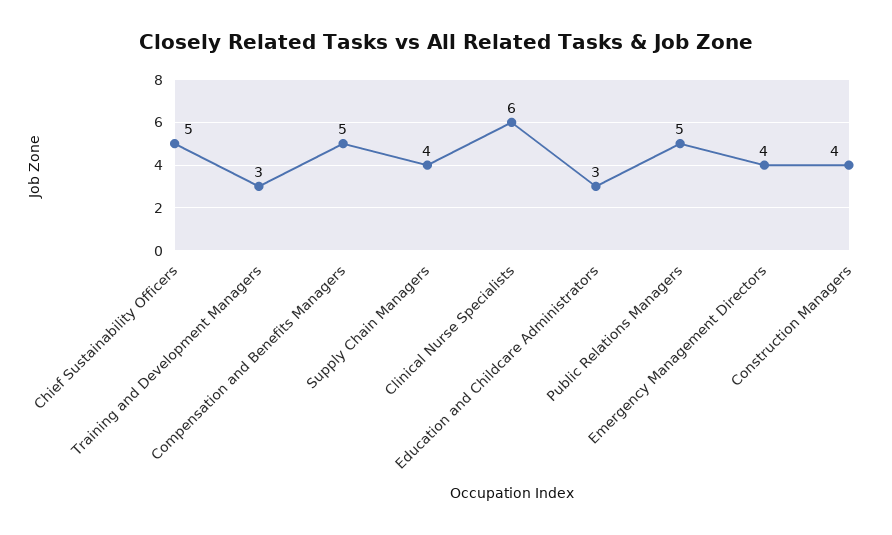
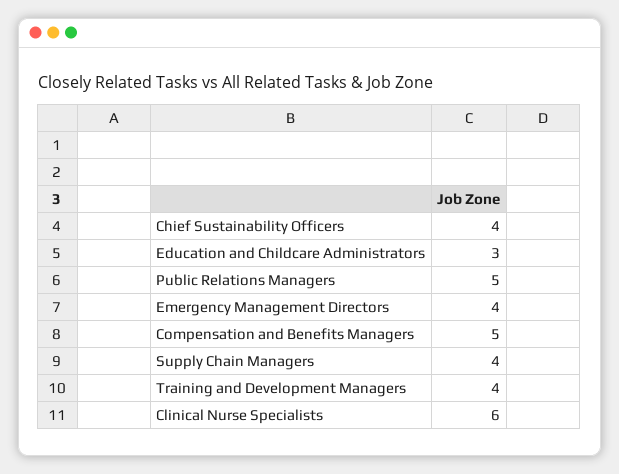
Chief Sustainability Officers: 5 -> 4
Training and Development Managers: 3 -> 4
Construction Managers: 4 -> none

